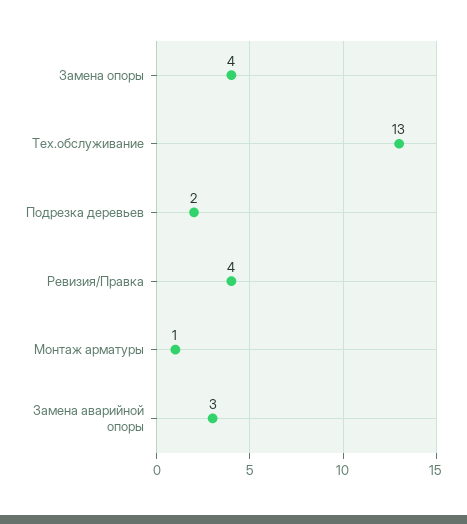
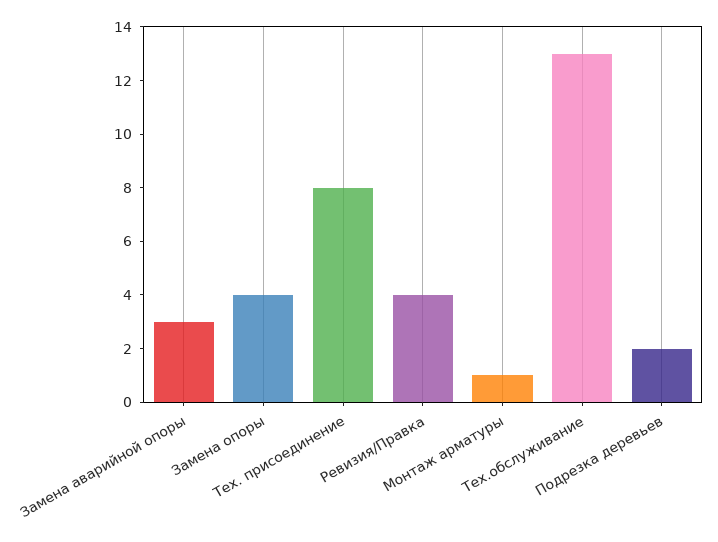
Тех. присоединение: none -> 8

